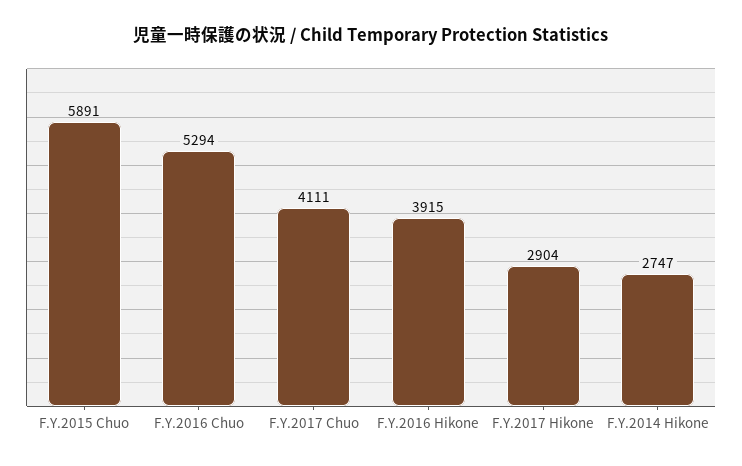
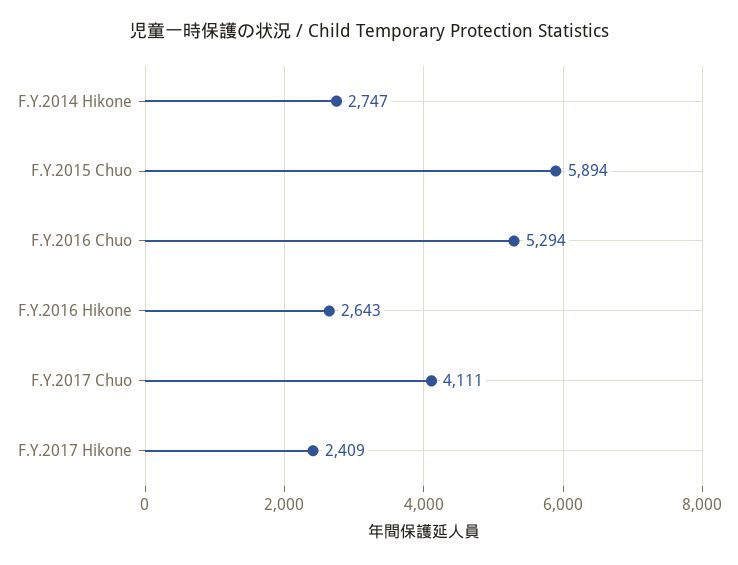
F.Y.2015 Chuo: 5891 -> 5894
F.Y.2016 Hikone: 3915 -> 2643
F.Y.2017 Hikone: 2904 -> 2409

